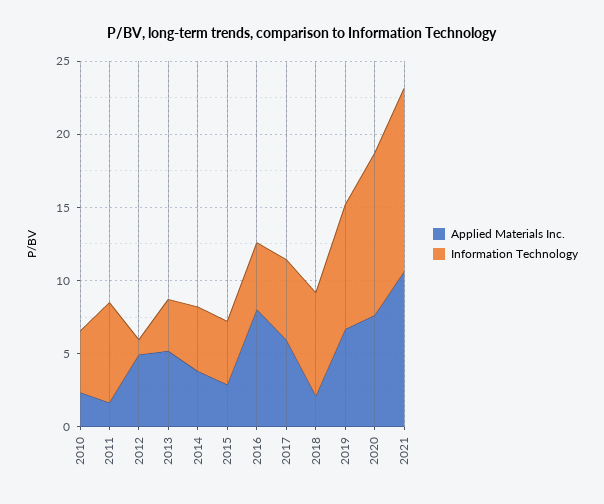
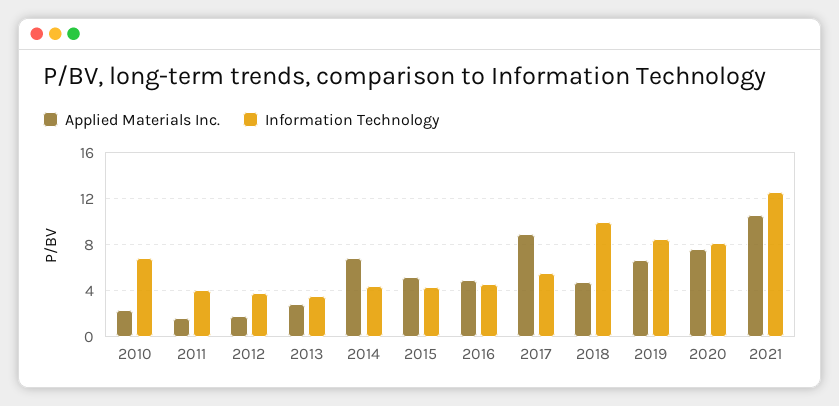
Information Technology, 2010: 4 -> 7
Information Technology, 2011: 7 -> 4
Applied Materials Inc., 2012: 5 -> 2
Information Technology, 2012: 1 -> 4
Applied Materials Inc., 2013: 5 -> 3
Applied Materials Inc., 2014: 4 -> 7
Applied Materials Inc., 2015: 3 -> 5
Applied Materials Inc., 2016: 8 -> 5
Applied Materials Inc., 2017: 6 -> 9
Applied Materials Inc., 2018: 2 -> 5
Information Technology, 2018: 7 -> 10
Information Technology, 2020: 11 -> 8

